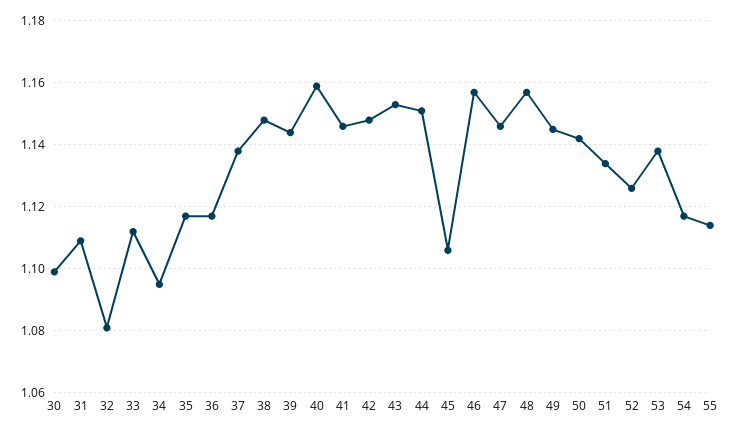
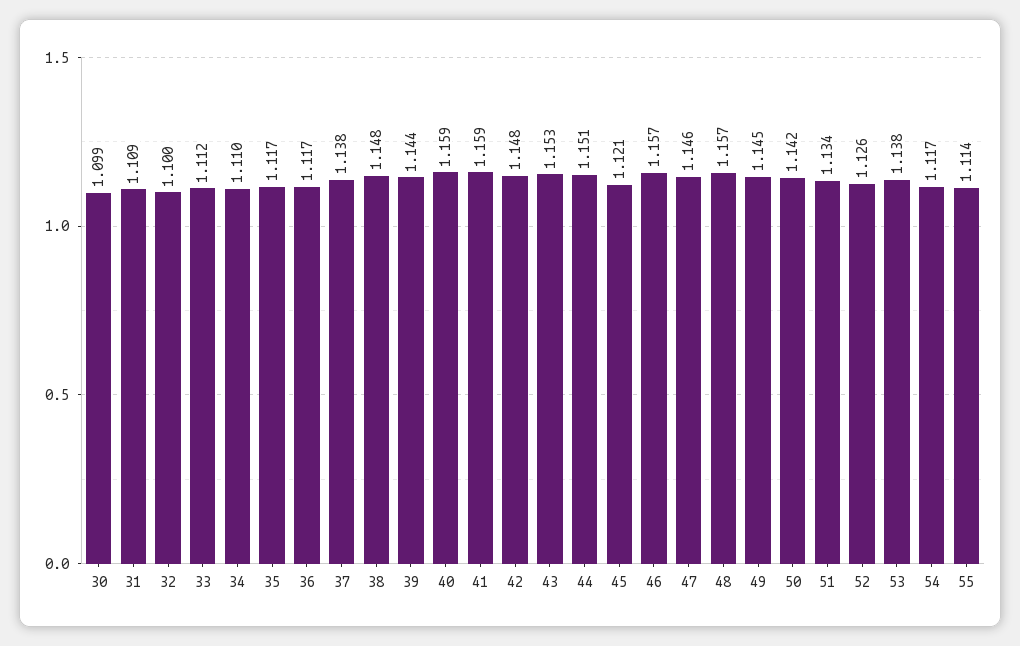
32: 1.08 -> 1.1
34: 1.095 -> 1.11
41: 1.145 -> 1.159
45: 1.105 -> 1.121

